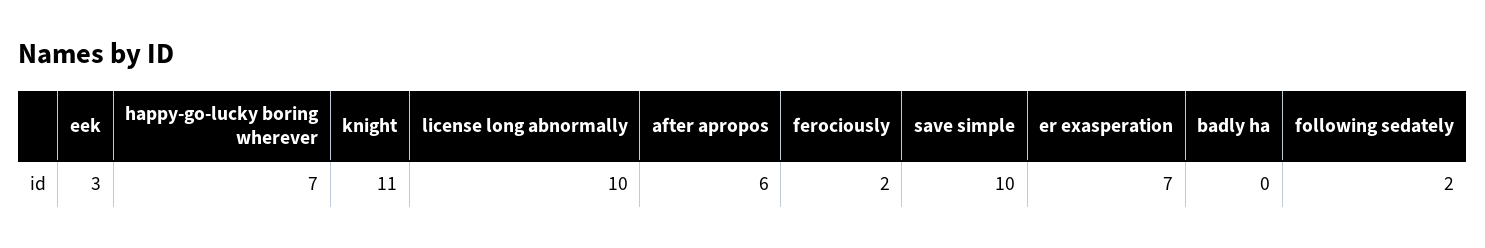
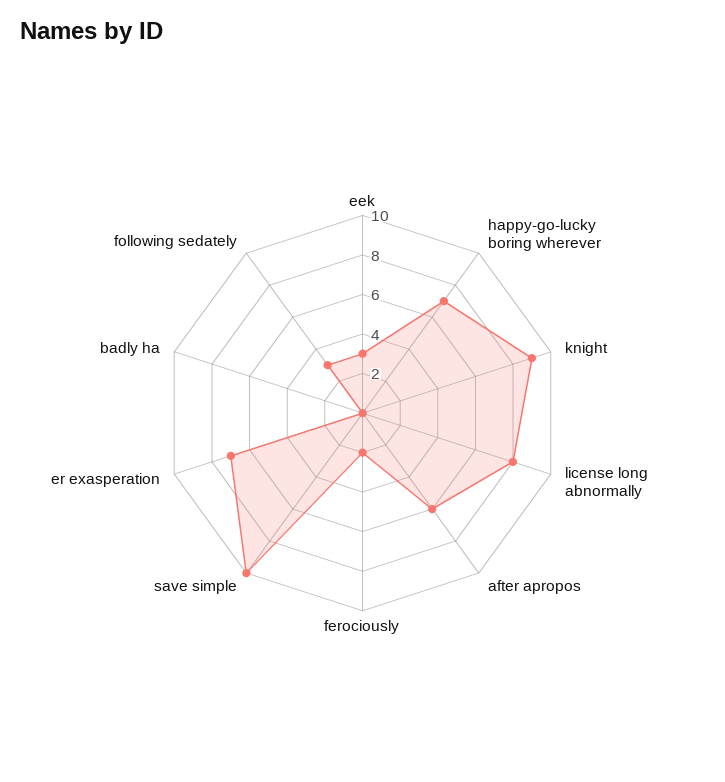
knight: 11 -> 9
license long abnormally: 10 -> 8
following sedately: 2 -> 3

